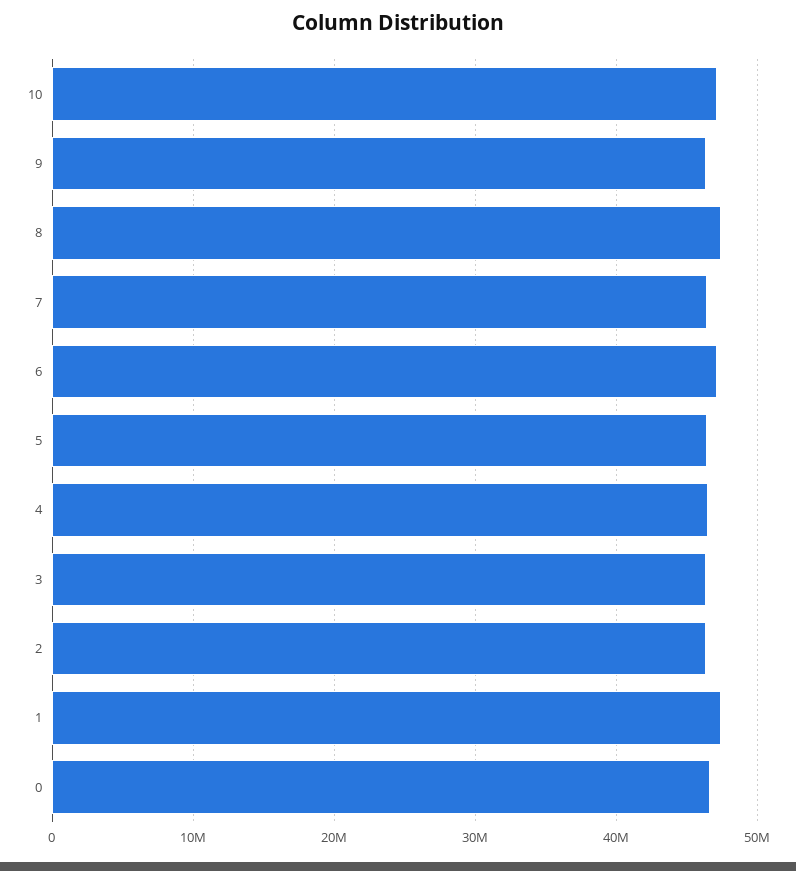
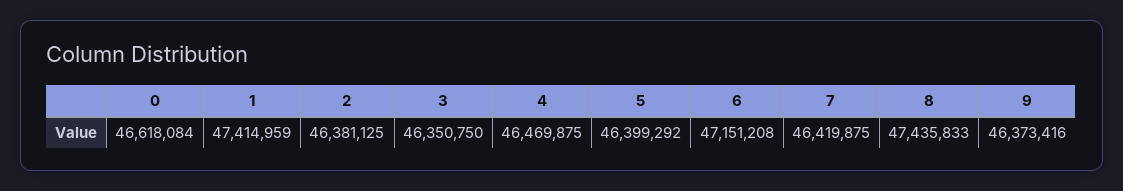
10: 47000000 -> none

